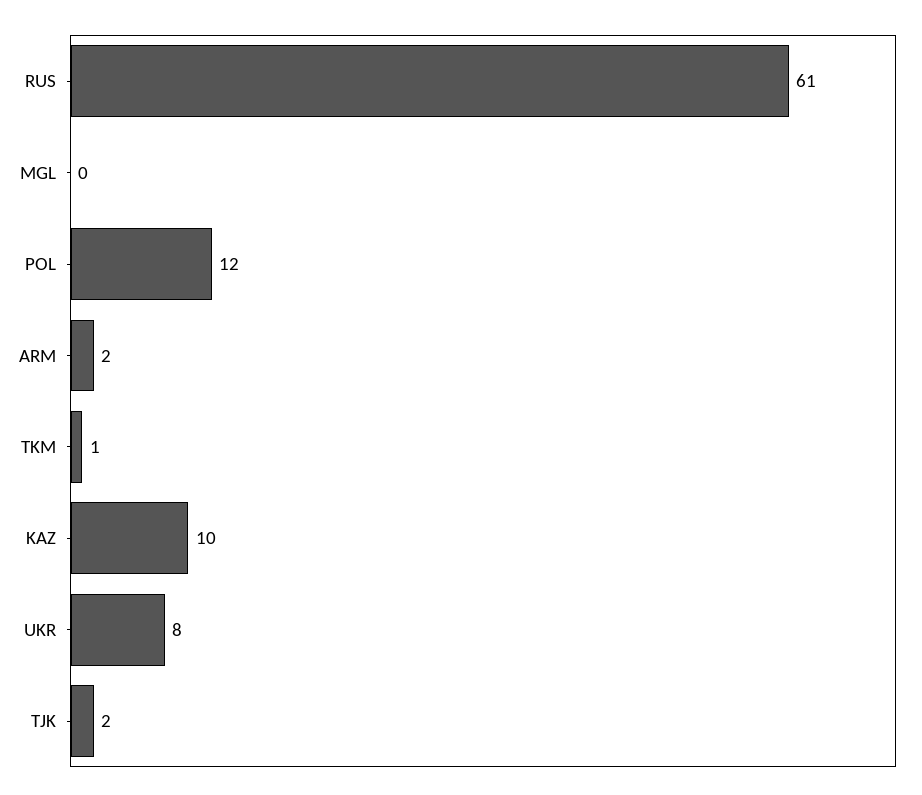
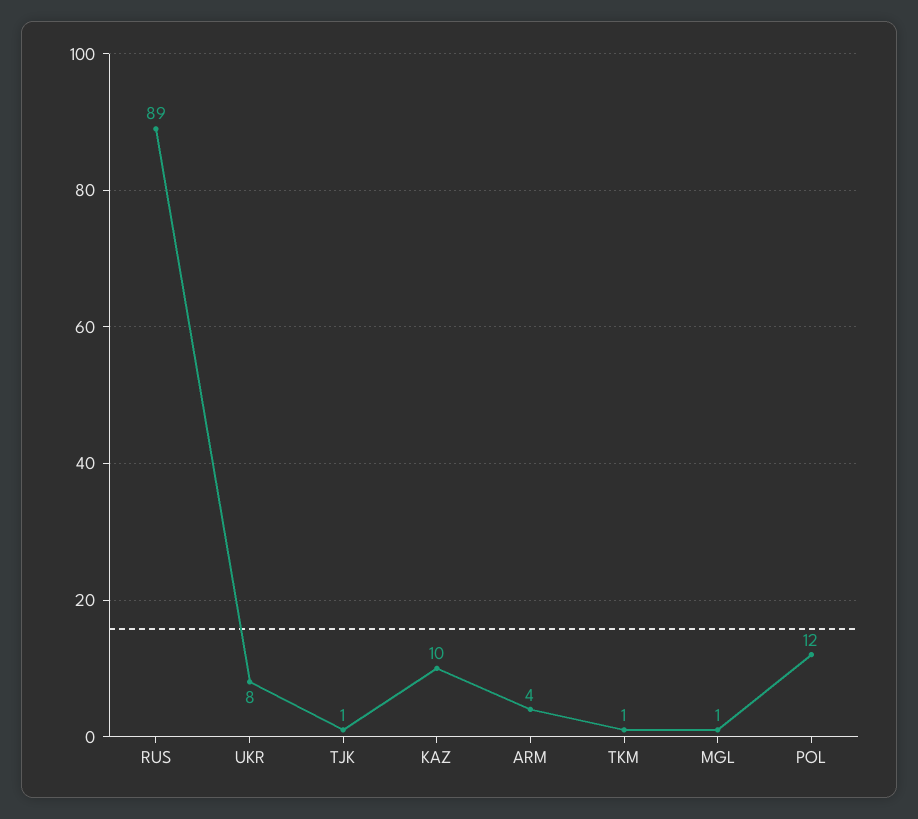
RUS: 61 -> 89
MGL: 0 -> 1
ARM: 2 -> 4
TJK: 2 -> 1

